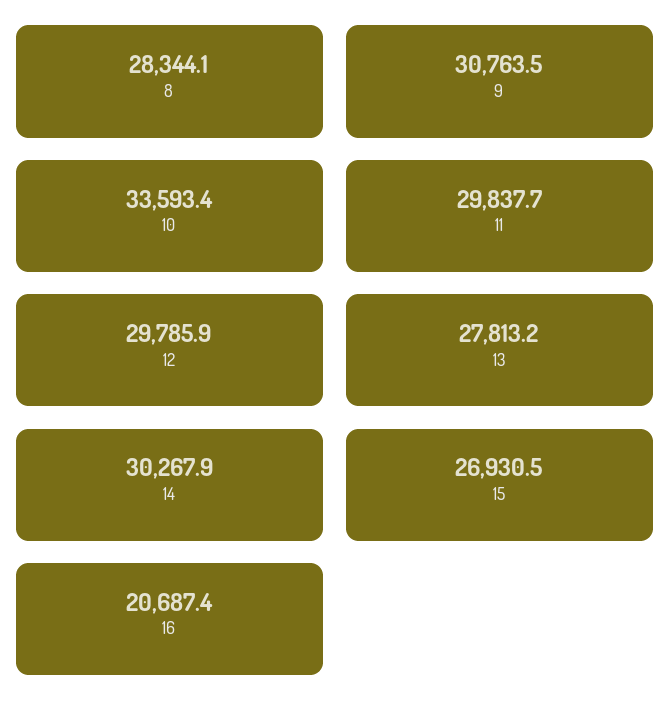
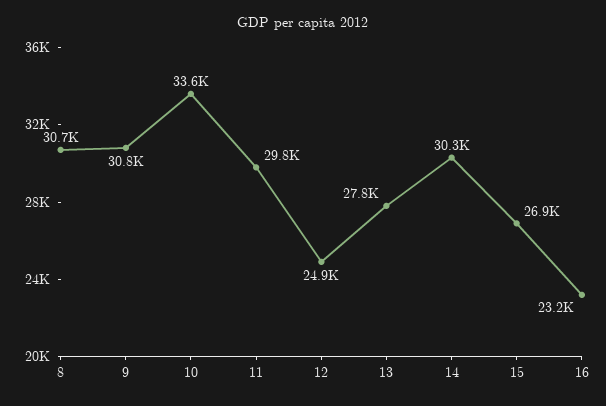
8: 28344.1 -> 30700
12: 29785.9 -> 24900
16: 20687.4 -> 23200

